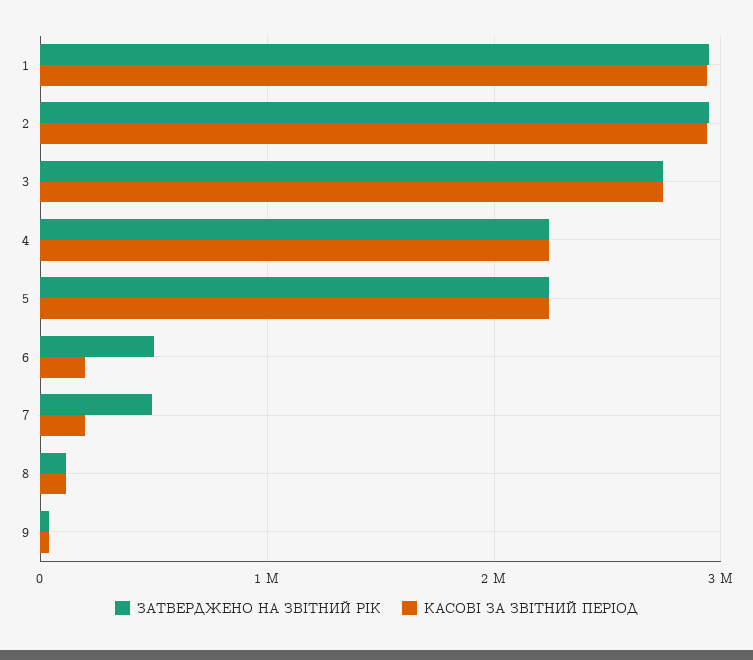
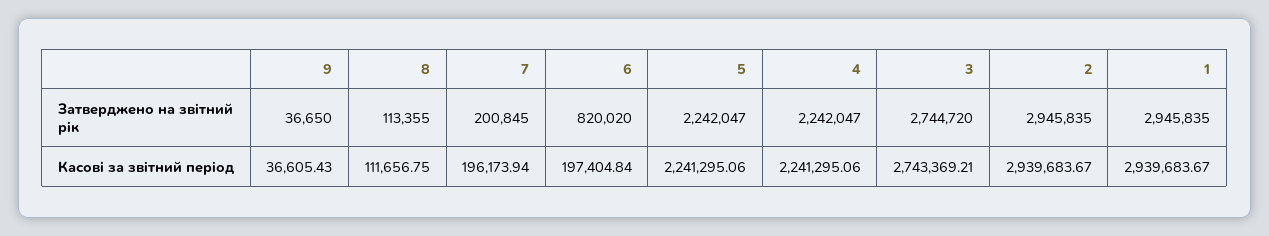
ЗАТВЕРДЖЕНО НА ЗВІТНИЙ РІК, 6: 500000 -> 820020
ЗАТВЕРДЖЕНО НА ЗВІТНИЙ РІК, 7: 500000 -> 200845

